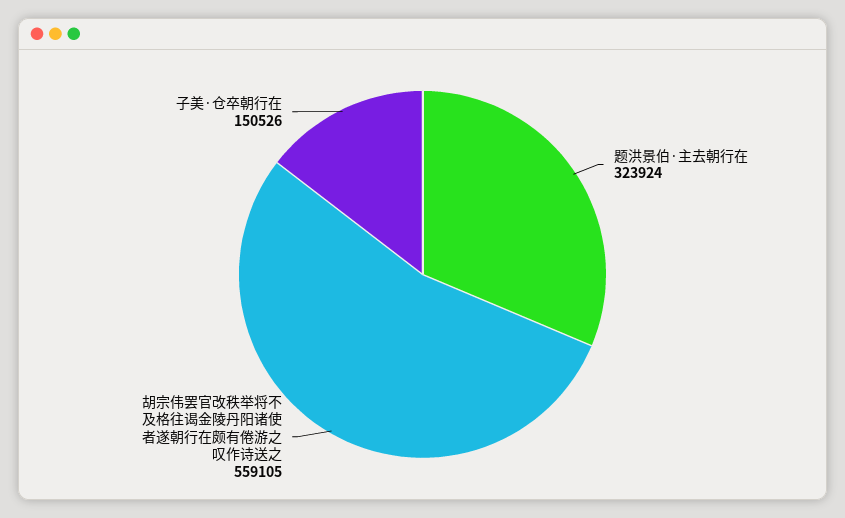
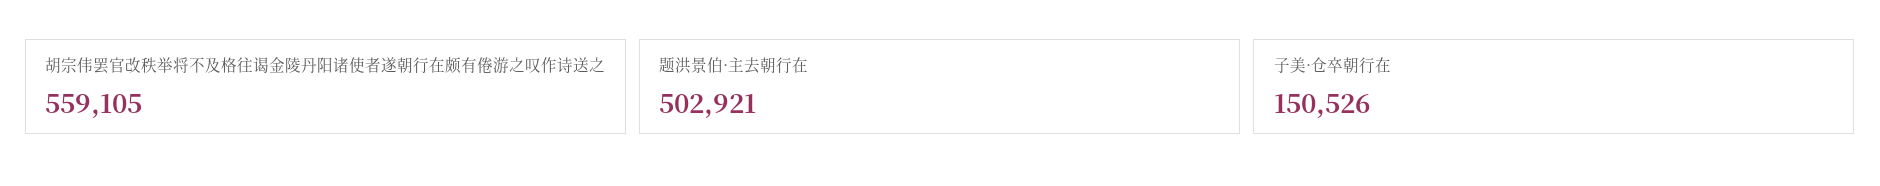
题洪景伯·主去朝行在: 323924 -> 502921

